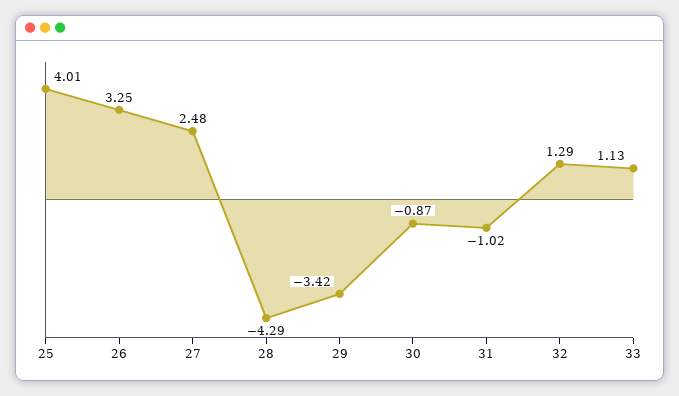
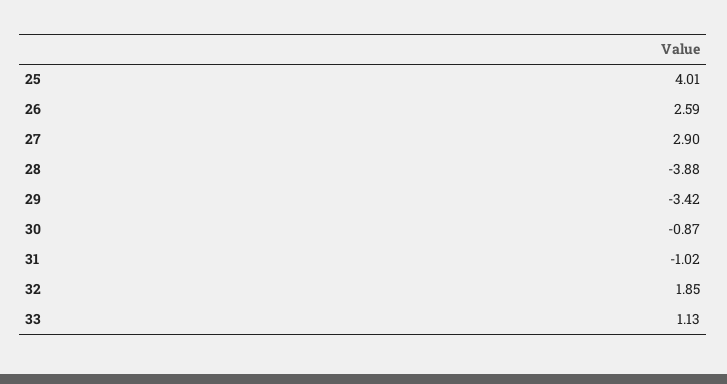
26: 3.25 -> 2.59
27: 2.48 -> 2.9
28: -4.29 -> -3.88
32: 1.29 -> 1.85

